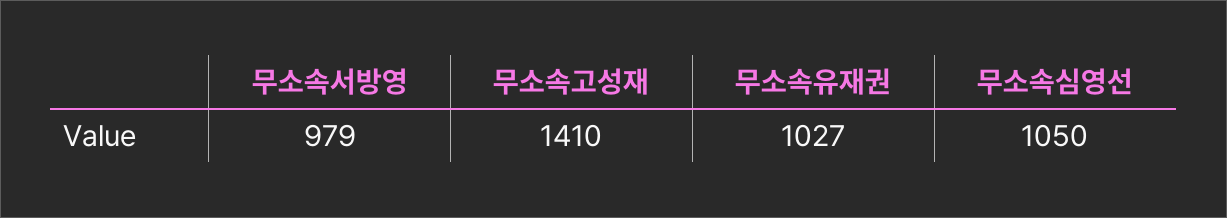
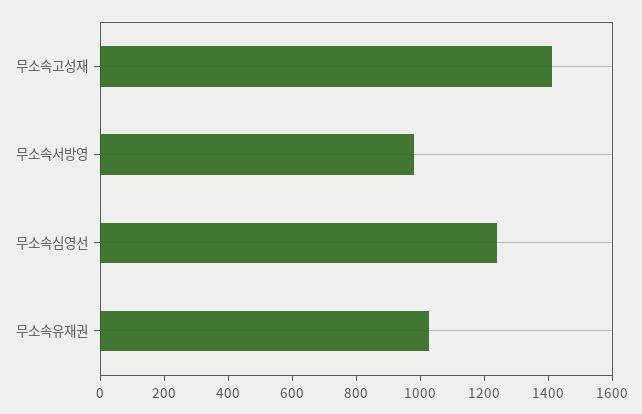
무소속심영선: 1050 -> 1250

